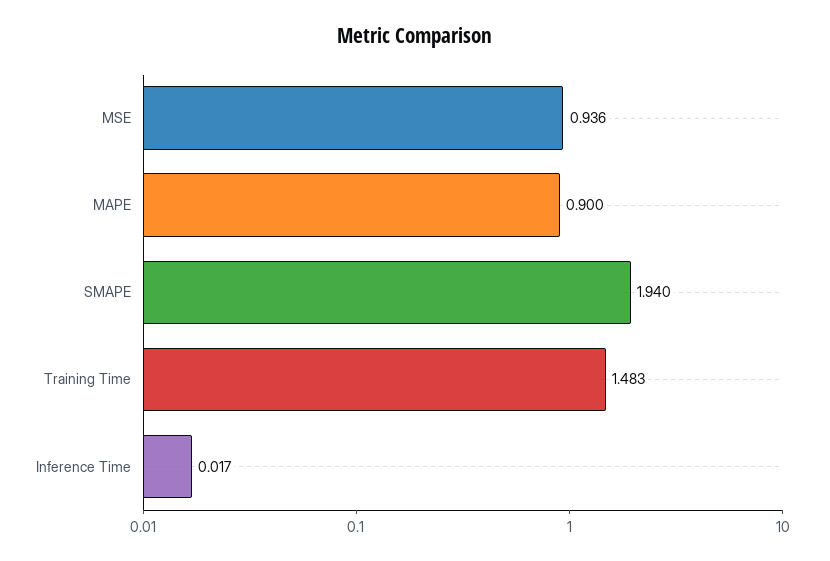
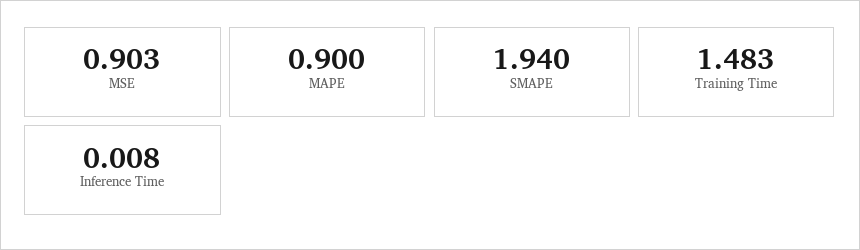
MSE: 0.936 -> 0.903
Inference Time: 0.017 -> 0.008

